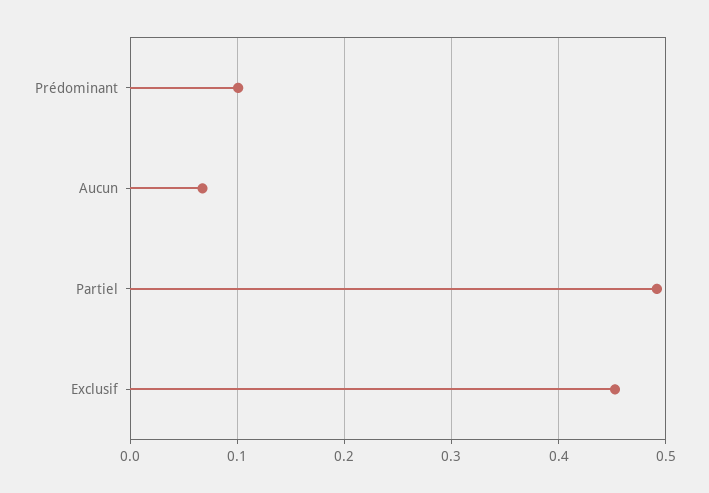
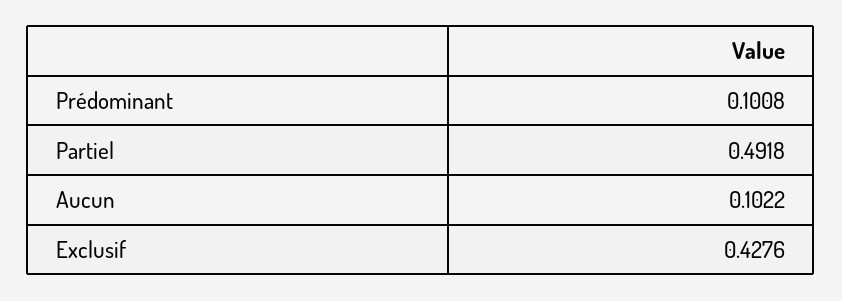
Aucun: 0.07 -> 0.1022
Exclusif: 0.45 -> 0.4276

